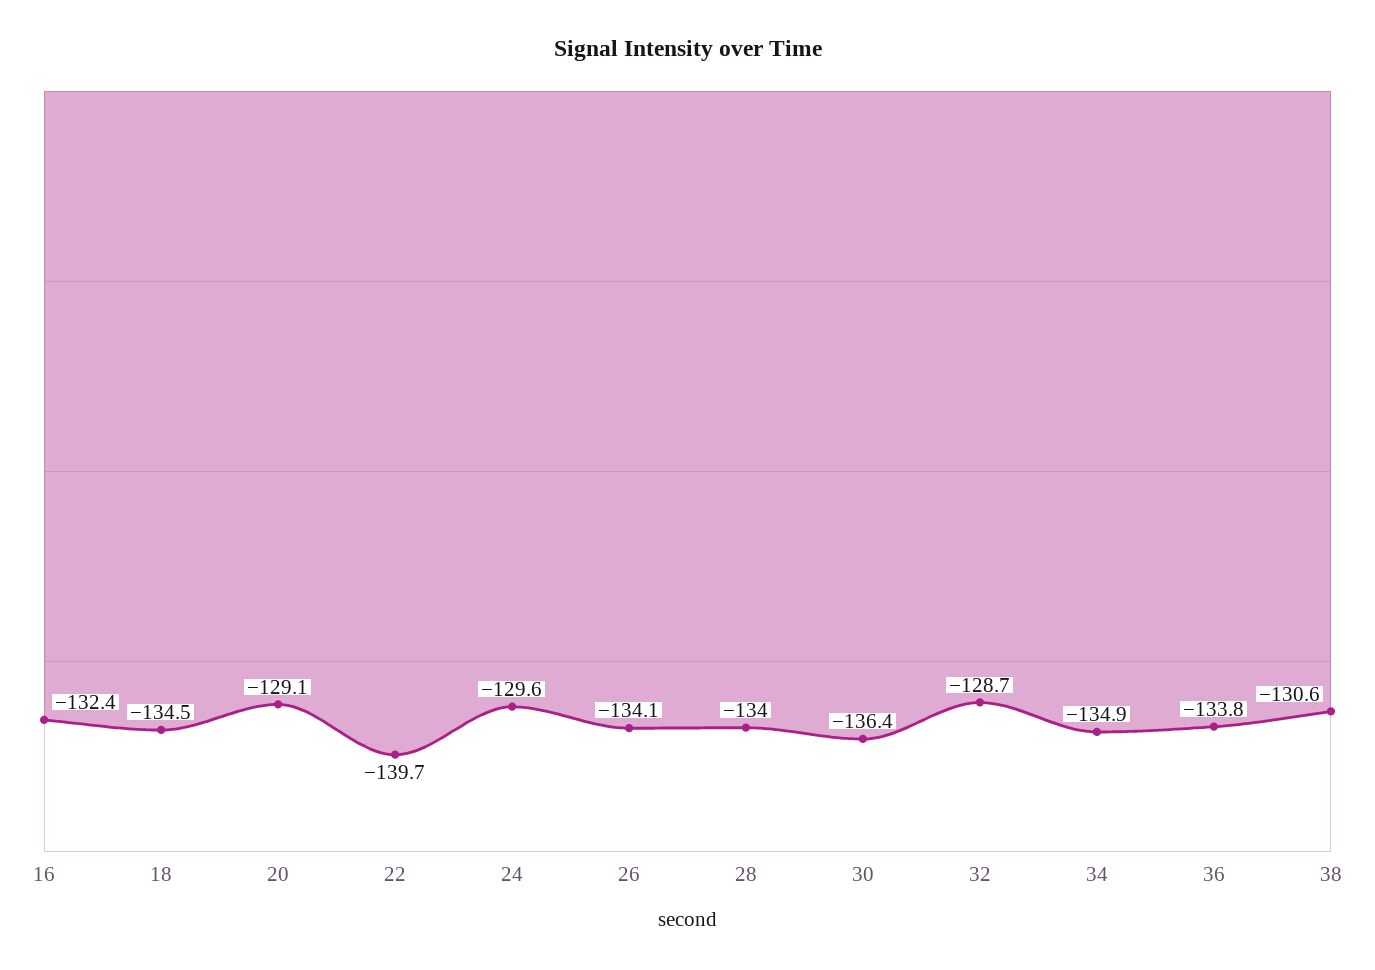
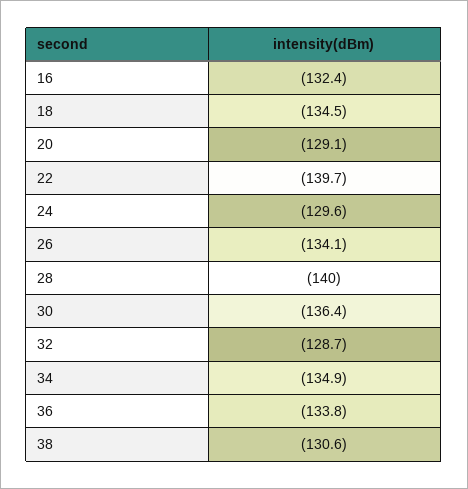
28: -134 -> -140

